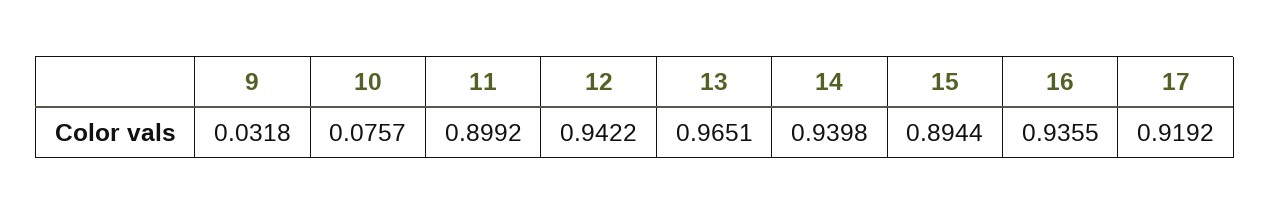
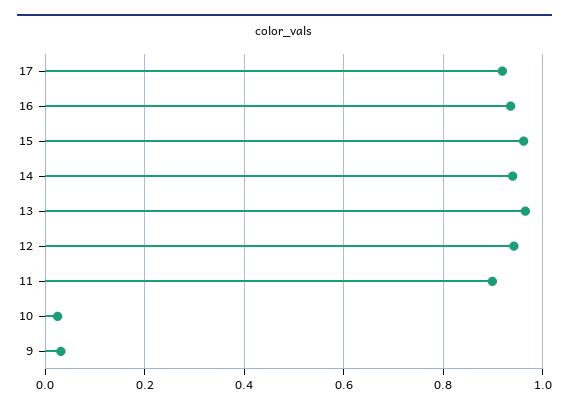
10: 0.0757 -> 0.02
15: 0.8944 -> 0.96

